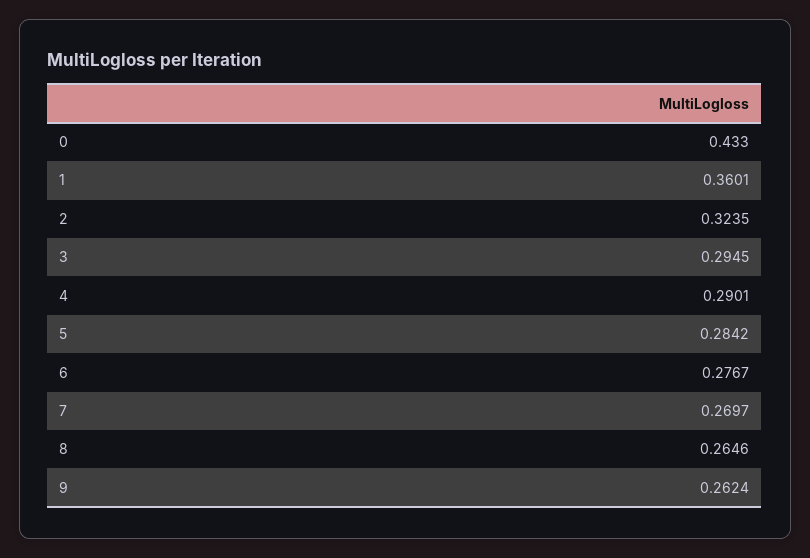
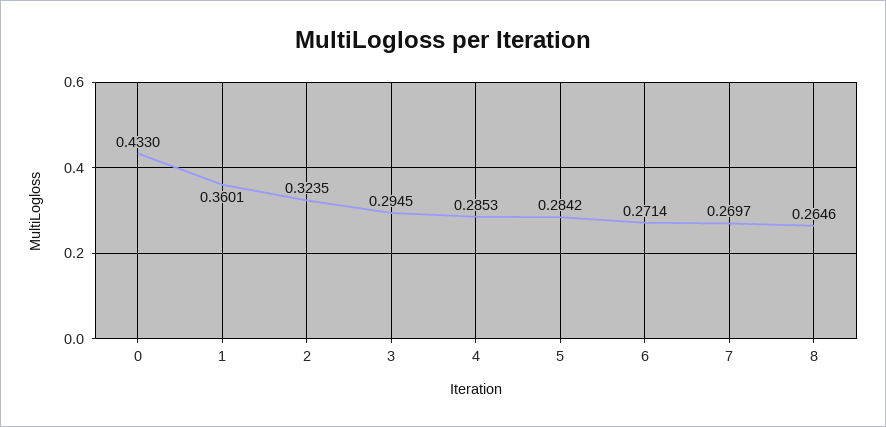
4: 0.2901 -> 0.2853
6: 0.2767 -> 0.2714
9: 0.2624 -> none

